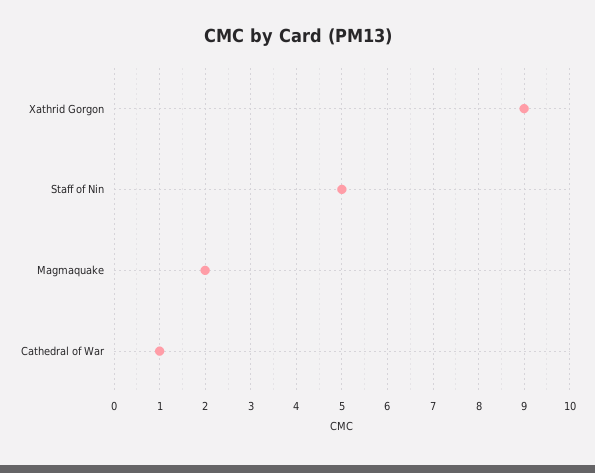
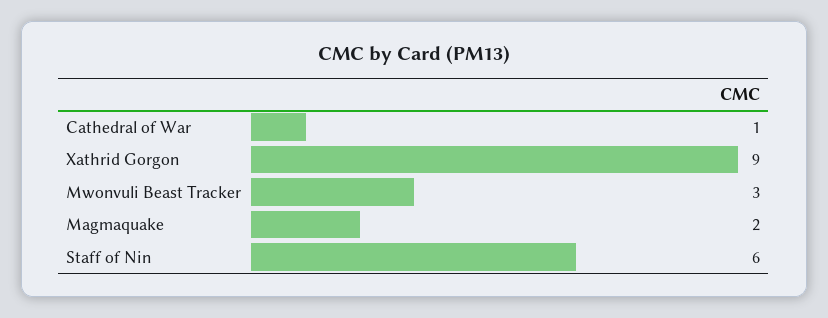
Staff of Nin: 5 -> 6
Mwonvuli Beast Tracker: none -> 3

